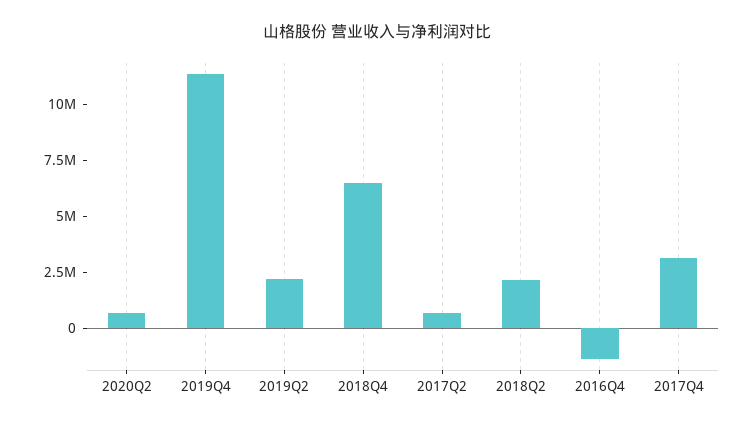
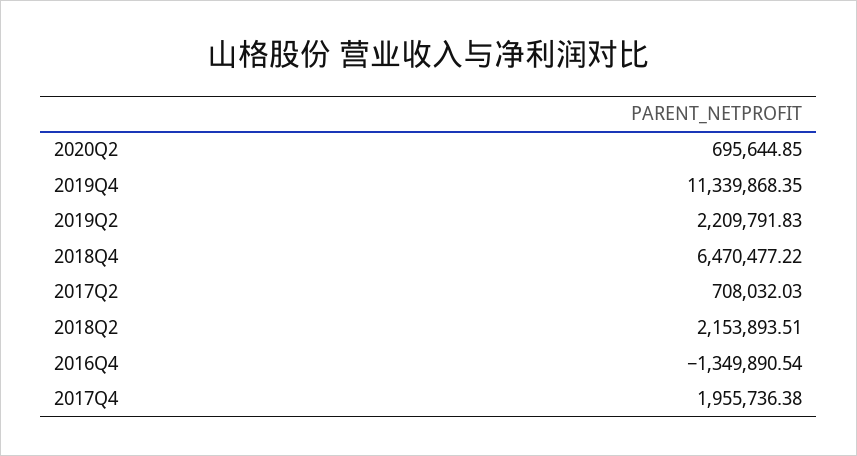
2017Q4: 3000000 -> 1955736.38

